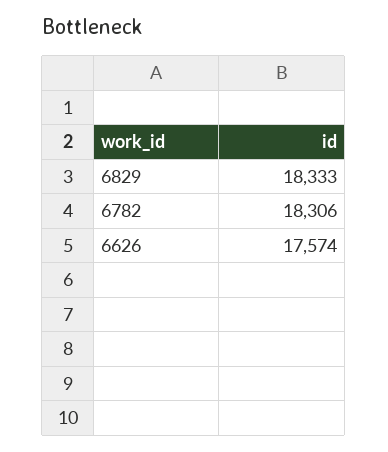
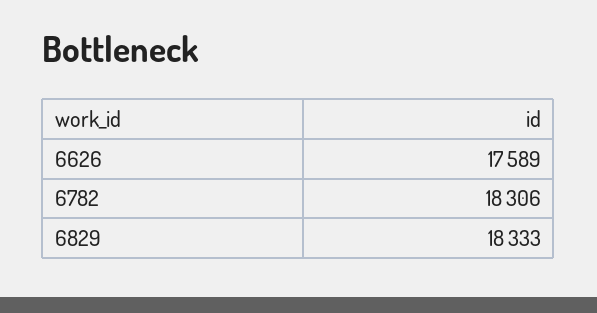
6626: 17574 -> 17589

